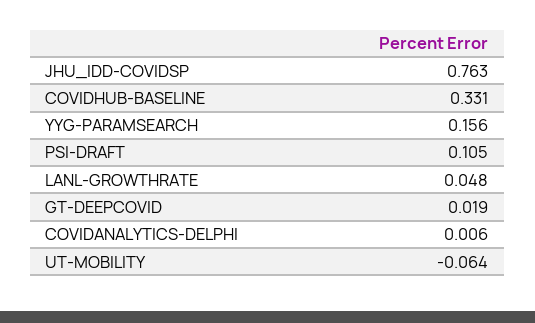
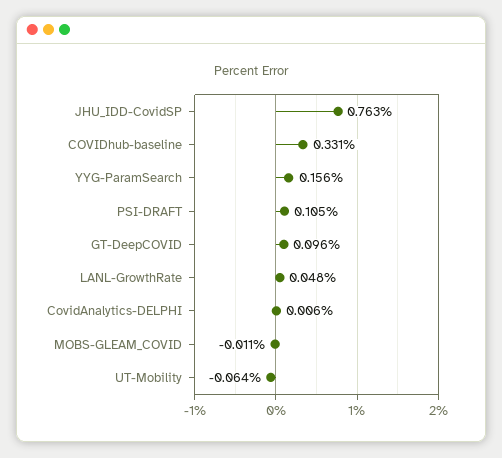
GT-DEEPCOVID: 0.019 -> 0.096
MOBS-GLEAM_COVID: none -> -0.011

